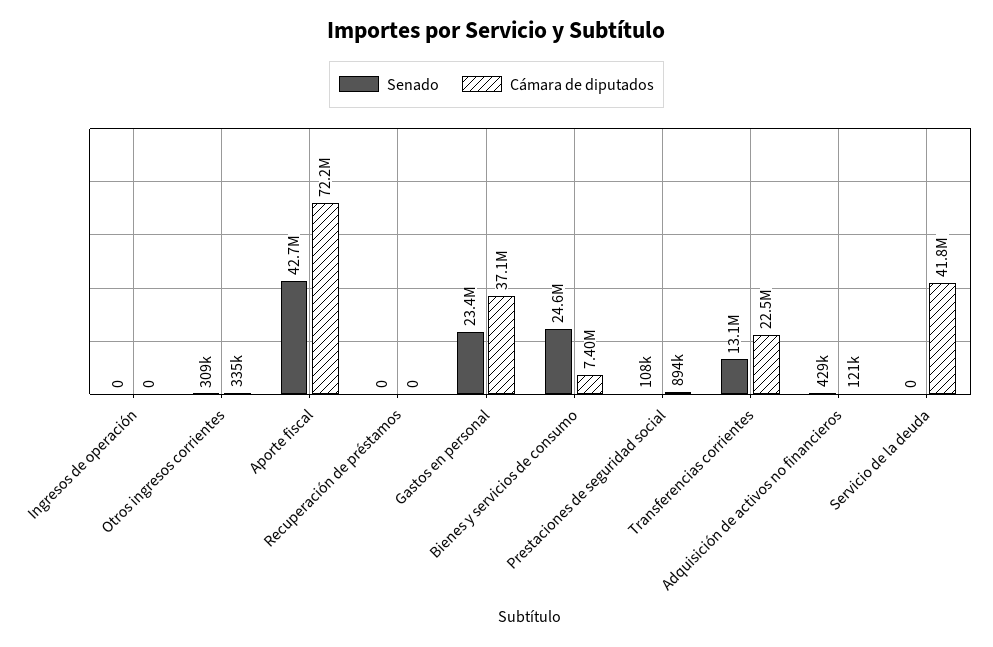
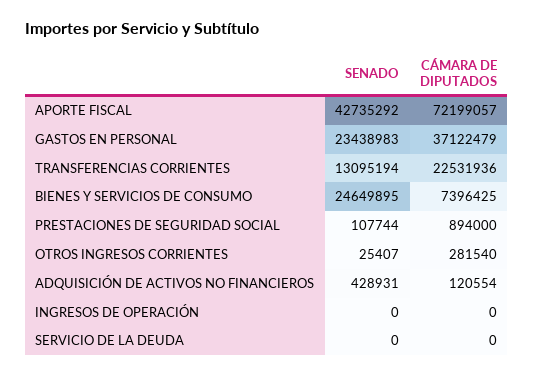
Senado, Otros ingresos corrientes: 309000 -> 25407
Cámara de diputados, Otros ingresos corrientes: 335000 -> 281540
Senado, Recuperación de préstamos: 0 -> none
Cámara de diputados, Recuperación de préstamos: 0 -> none
Cámara de diputados, Servicio de la deuda: 41800000 -> 0

